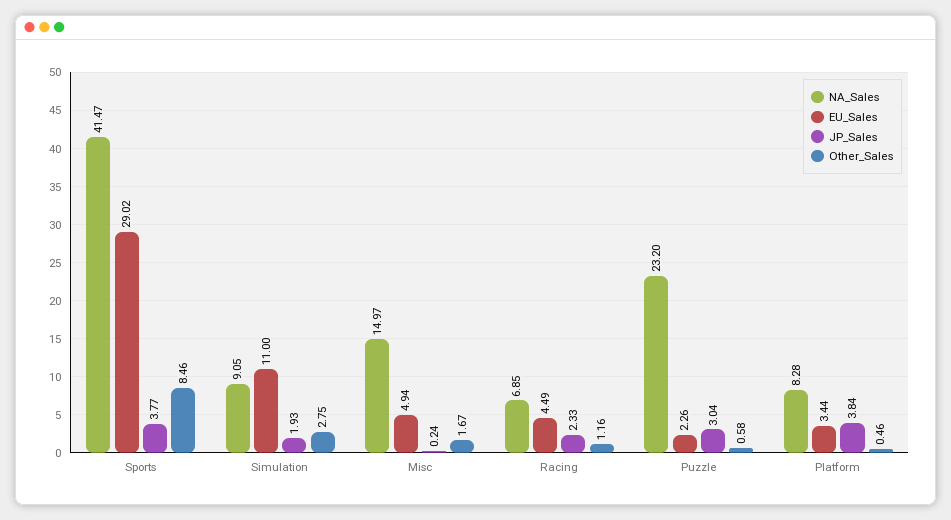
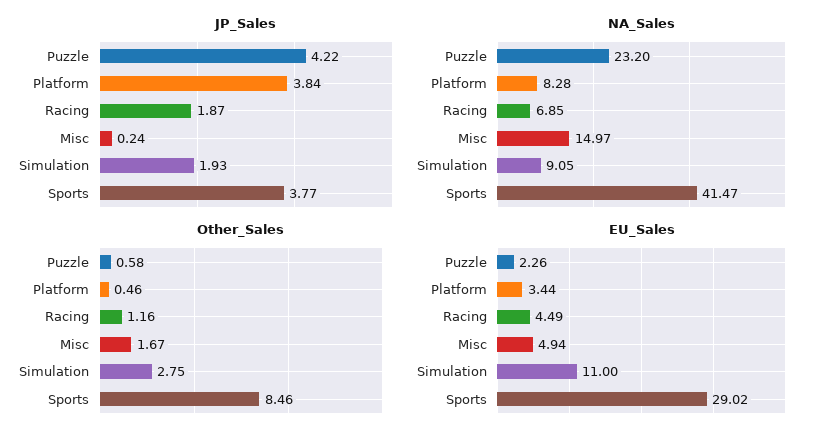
JP_Sales, Racing: 2.33 -> 1.87
JP_Sales, Puzzle: 3.04 -> 4.22

